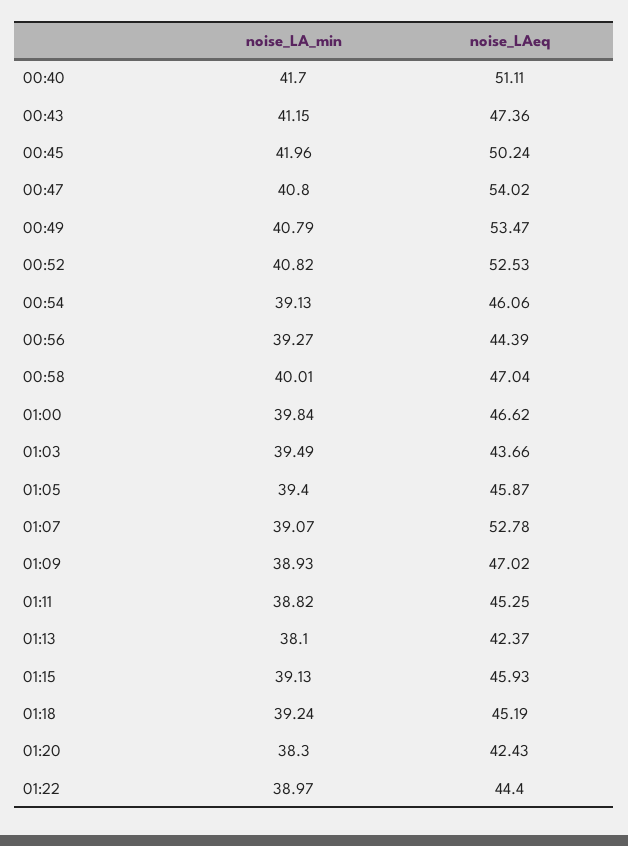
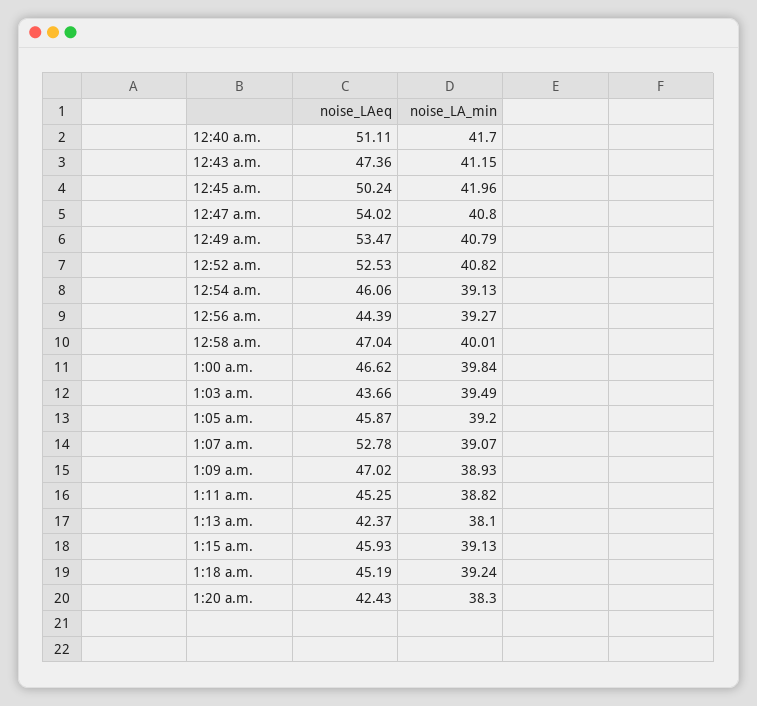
noise_LA_min, 01:05: 39.4 -> 39.2
noise_LA_min, 01:22: 38.97 -> none
noise_LAeq, 01:22: 44.4 -> none

